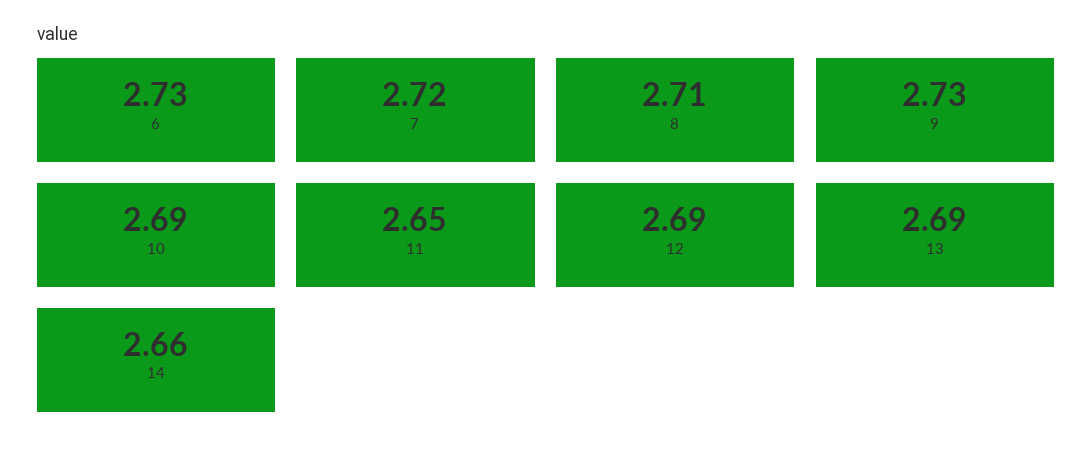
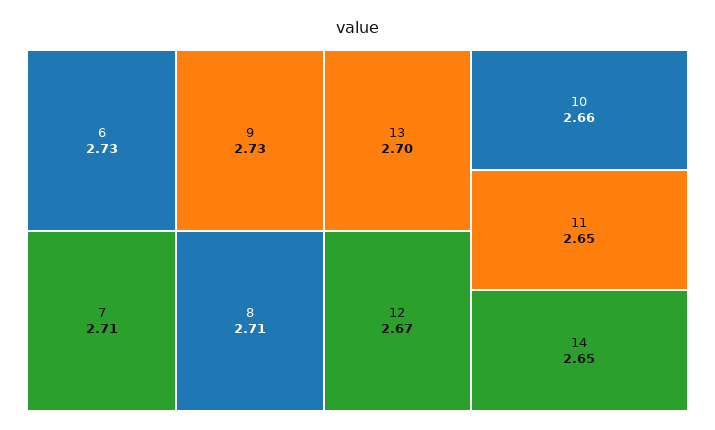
7: 2.72 -> 2.71
10: 2.69 -> 2.66
12: 2.69 -> 2.67
13: 2.69 -> 2.7
14: 2.66 -> 2.65

